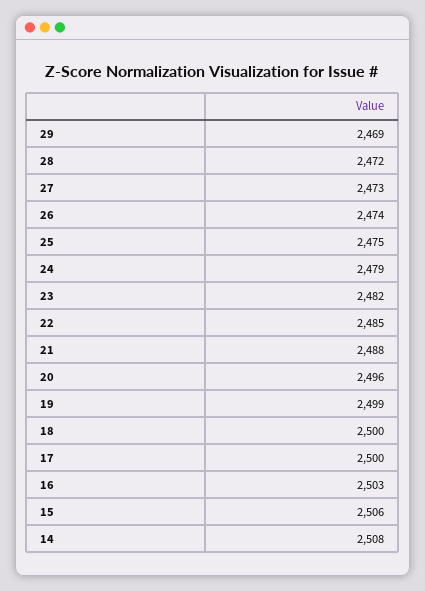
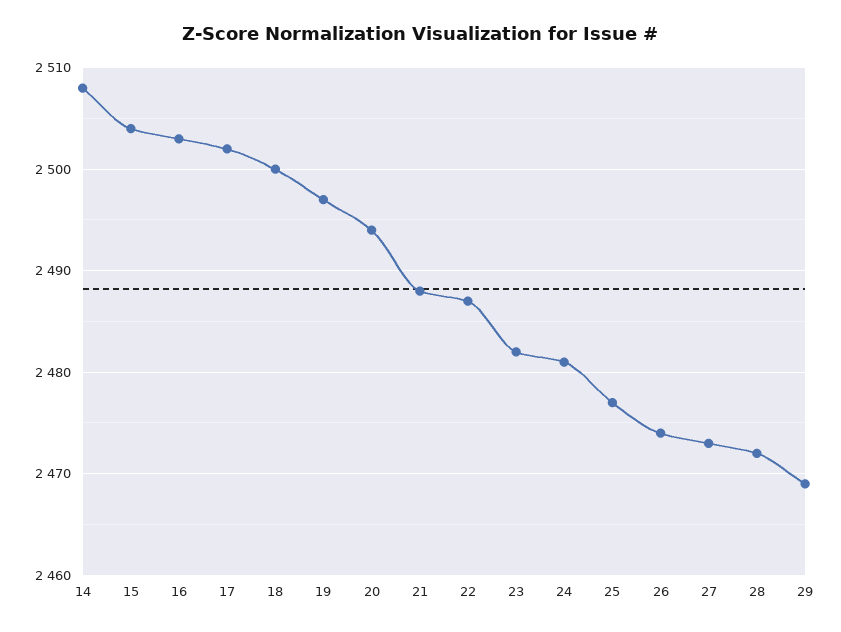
25: 2475 -> 2477
24: 2479 -> 2481
22: 2485 -> 2487
20: 2496 -> 2494
19: 2499 -> 2497
17: 2500 -> 2502
15: 2506 -> 2504

